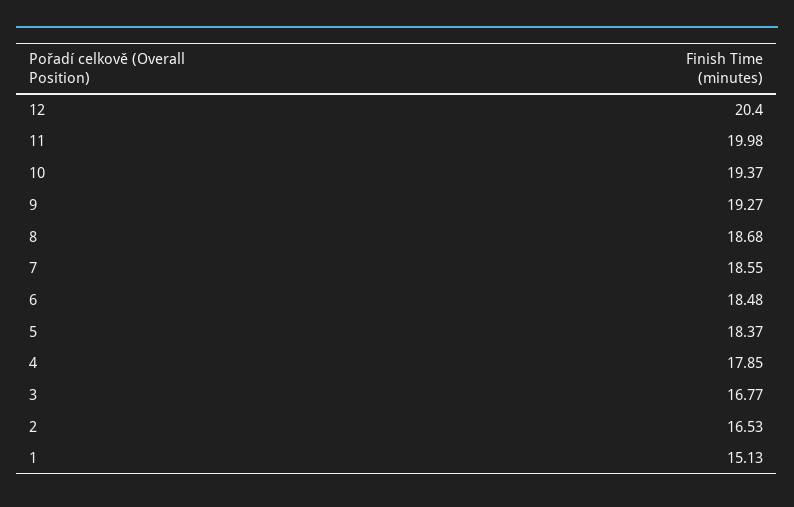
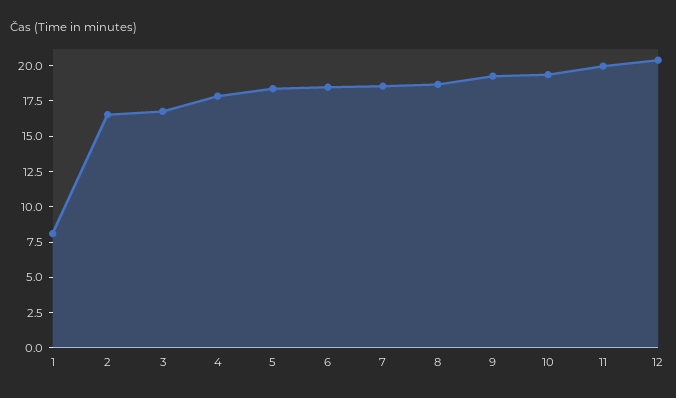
1: 15.13 -> 7.5

